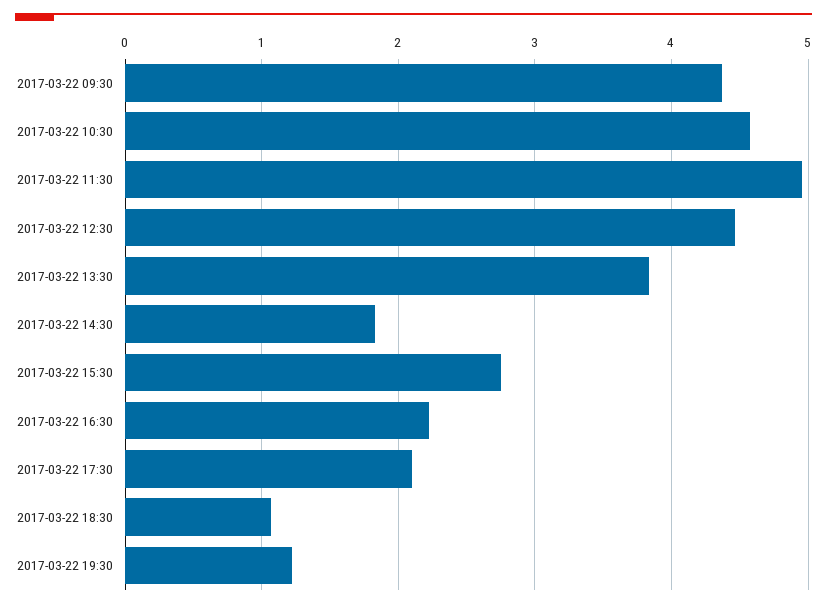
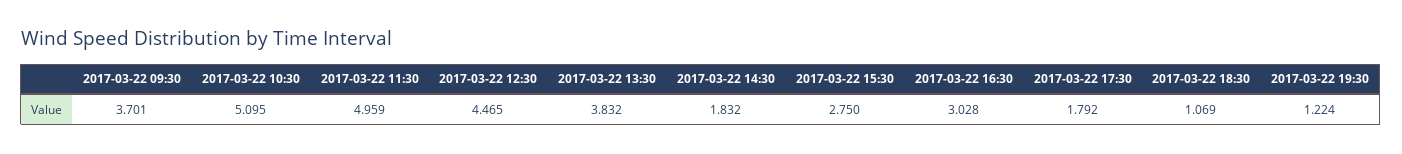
2017-03-22 09:30: 4.4 -> 3.701
2017-03-22 10:30: 4.6 -> 5.095
2017-03-22 16:30: 2.2 -> 3.028
2017-03-22 17:30: 2.1 -> 1.792

